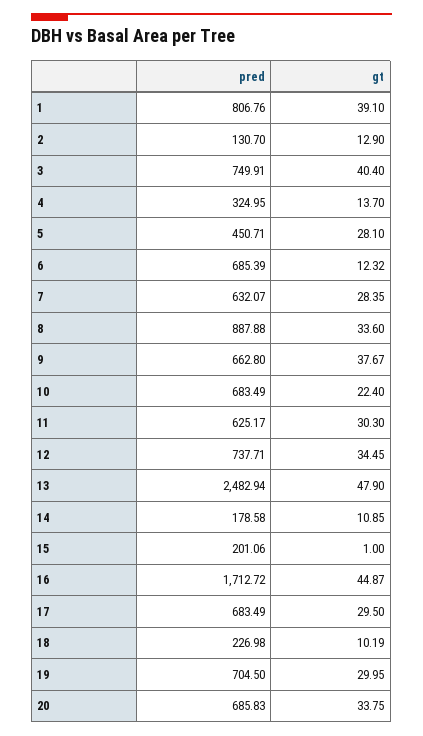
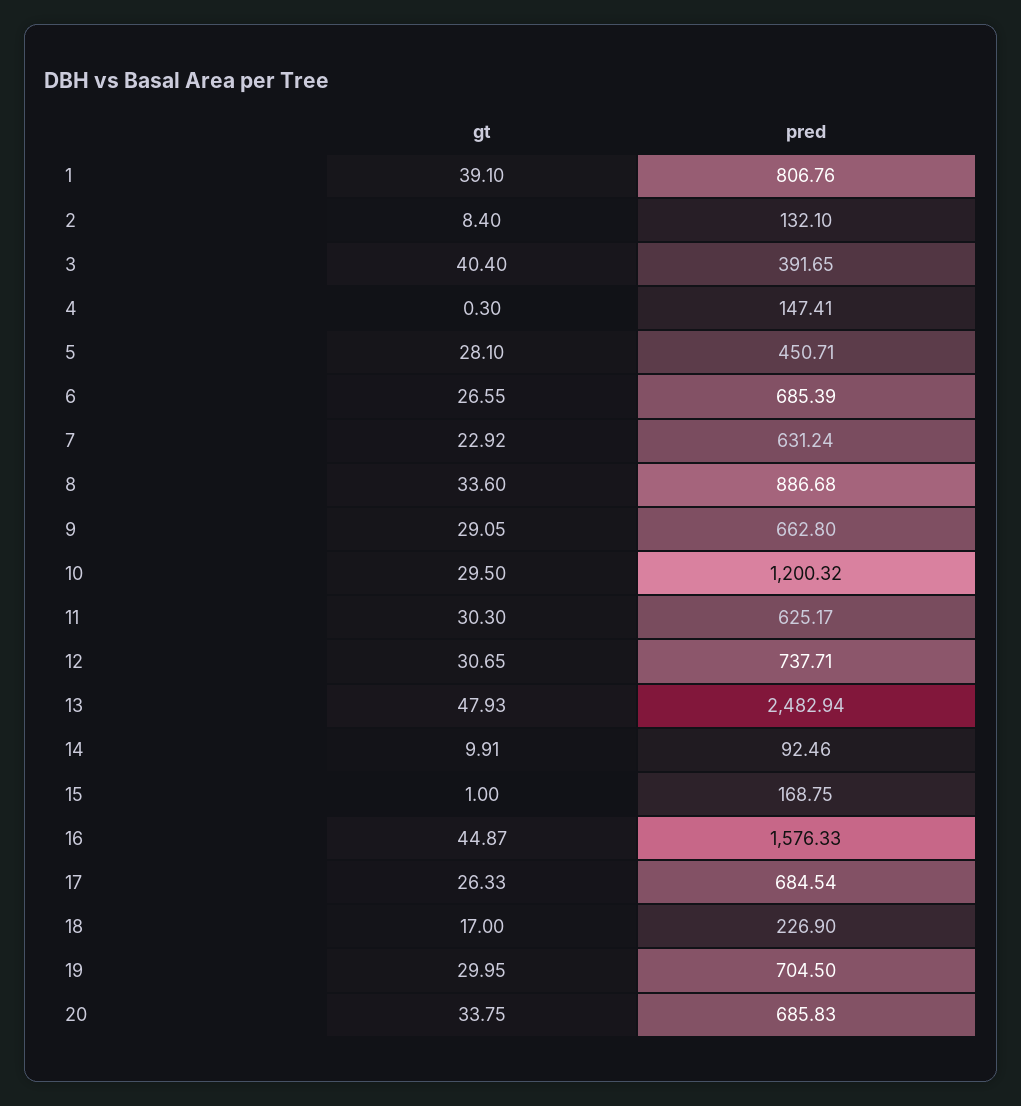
pred, 2: 130.7 -> 132.1
gt, 2: 12.9 -> 8.4
pred, 3: 749.91 -> 391.65
pred, 4: 324.95 -> 147.41
gt, 4: 13.7 -> 0.3
gt, 6: 12.32 -> 26.55
pred, 7: 632.07 -> 631.24
gt, 7: 28.35 -> 22.92
pred, 8: 887.88 -> 886.68
gt, 9: 37.67 -> 29.05
pred, 10: 683.49 -> 1200.32
gt, 10: 22.4 -> 29.5
gt, 12: 34.45 -> 30.65
gt, 13: 47.9 -> 47.93
pred, 14: 178.58 -> 92.46
gt, 14: 10.85 -> 9.91
pred, 15: 201.06 -> 168.75
pred, 16: 1712.72 -> 1576.33
pred, 17: 683.49 -> 684.54
gt, 17: 29.5 -> 26.33
pred, 18: 226.98 -> 226.9
gt, 18: 10.19 -> 17

